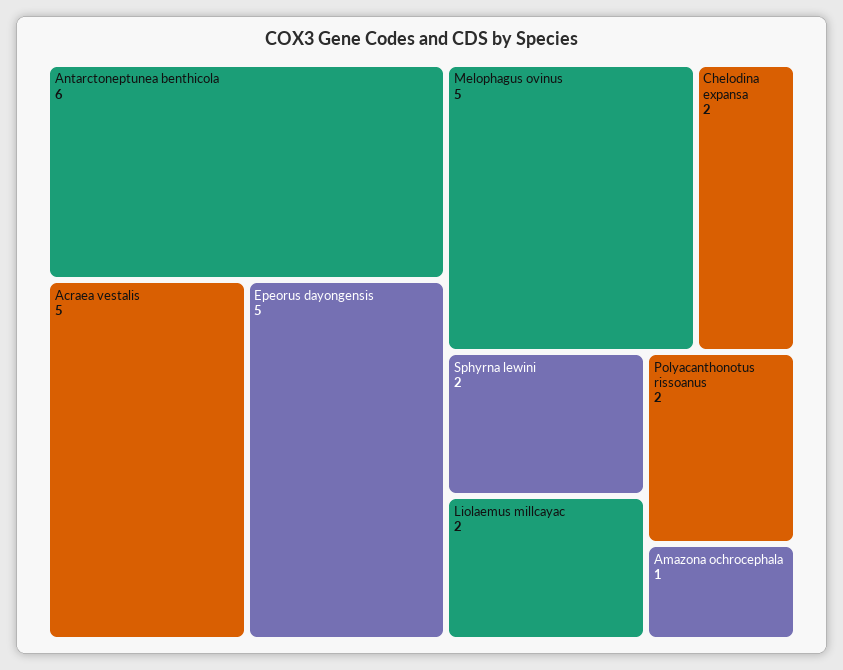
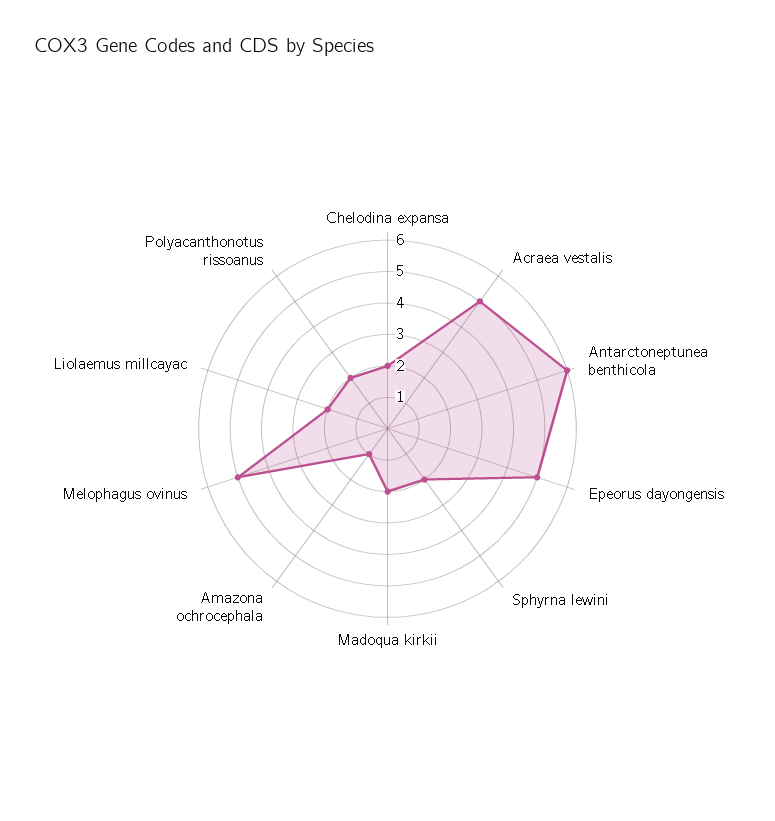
Madoqua kirkii: none -> 2

